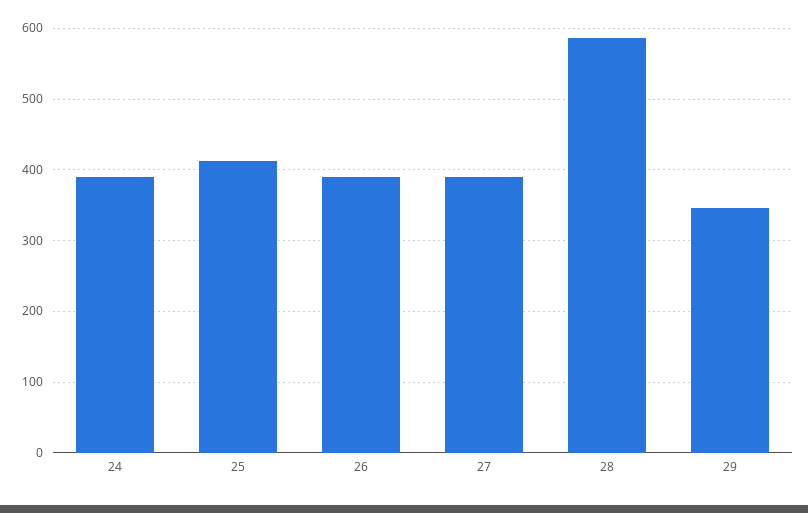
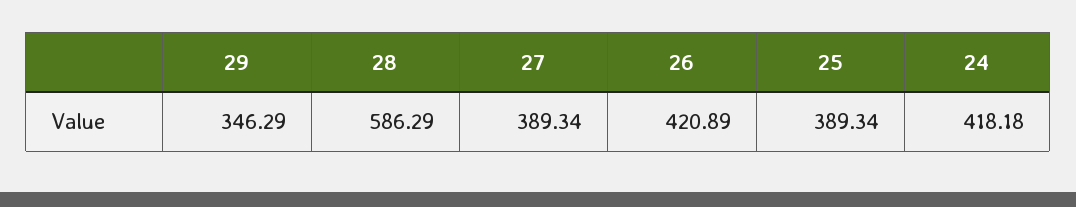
24: 390 -> 418.18
25: 410 -> 389.34
26: 390 -> 420.89

